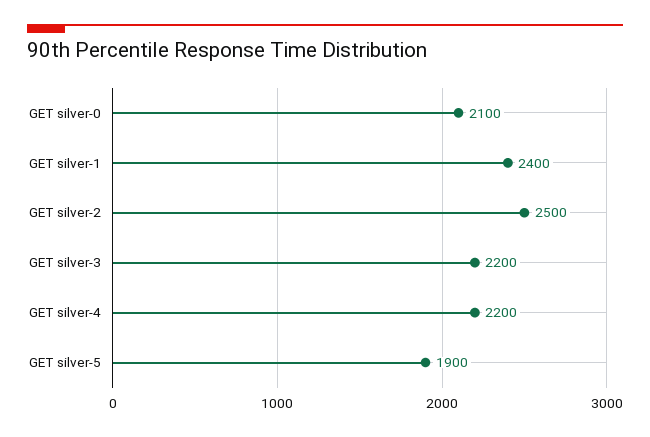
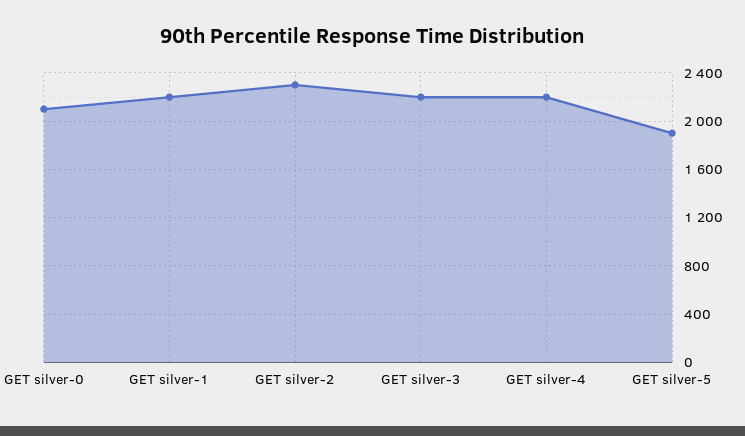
GET silver-1: 2400 -> 2200
GET silver-2: 2500 -> 2300

